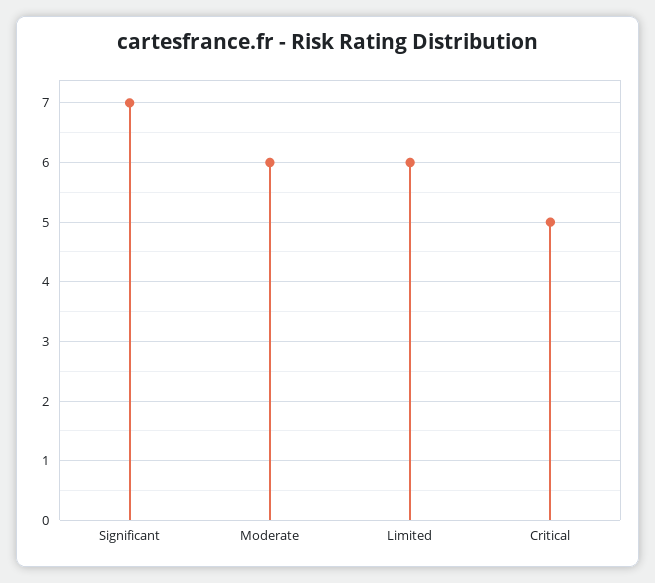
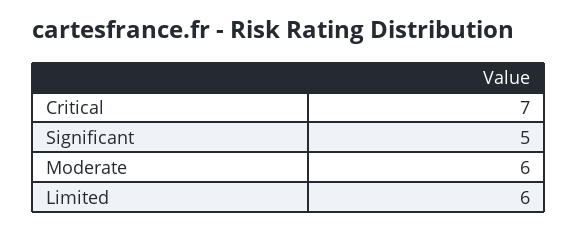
Significant: 7 -> 5
Critical: 5 -> 7

